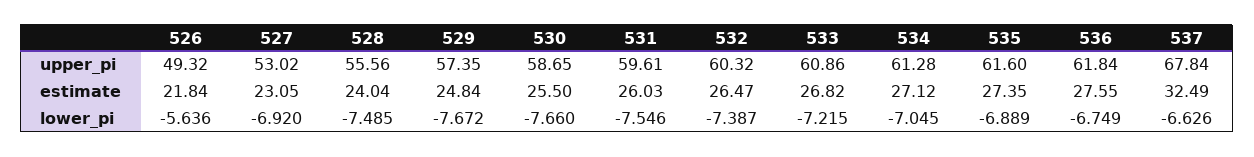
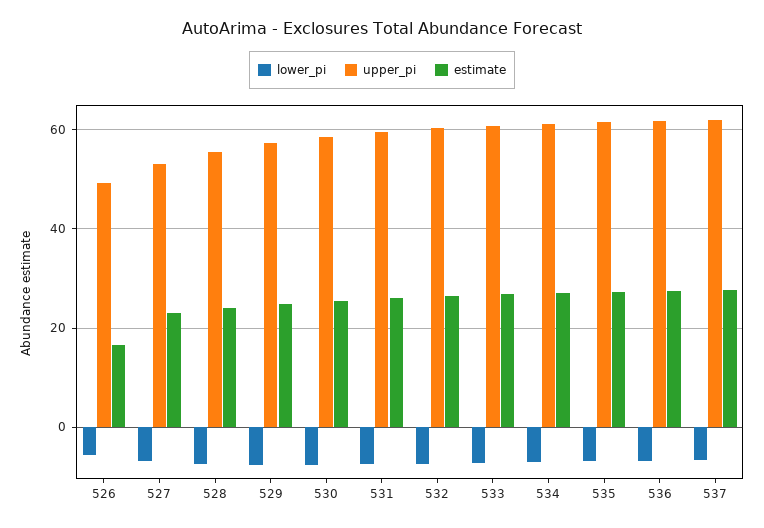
upper_pi, 537: 67.84 -> 62
estimate, 526: 21.84 -> 16
estimate, 537: 32.49 -> 28

